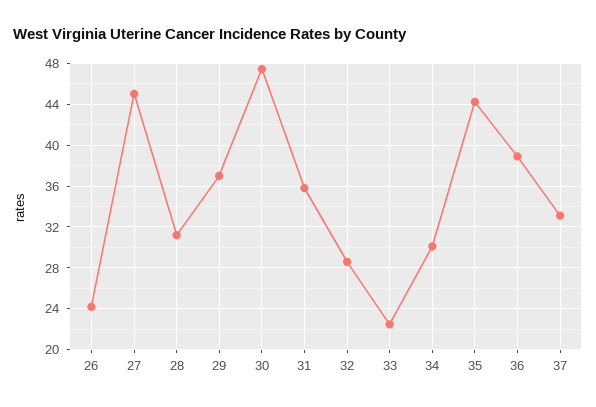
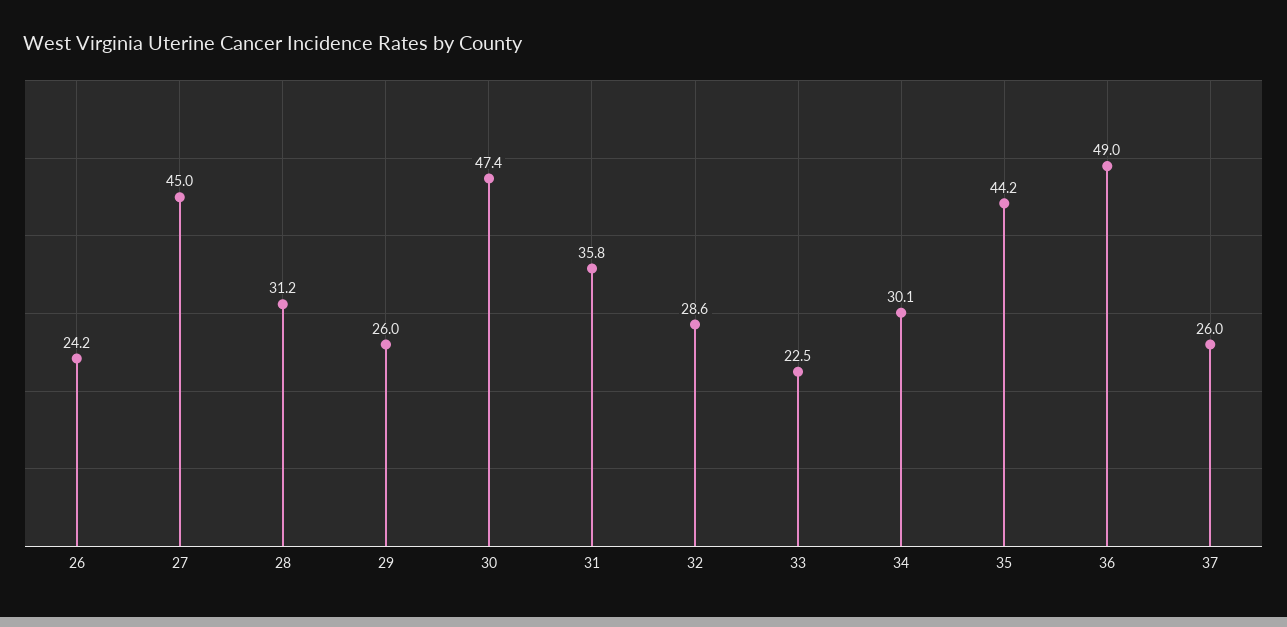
29: 37 -> 26
36: 39 -> 49
37: 33 -> 26

